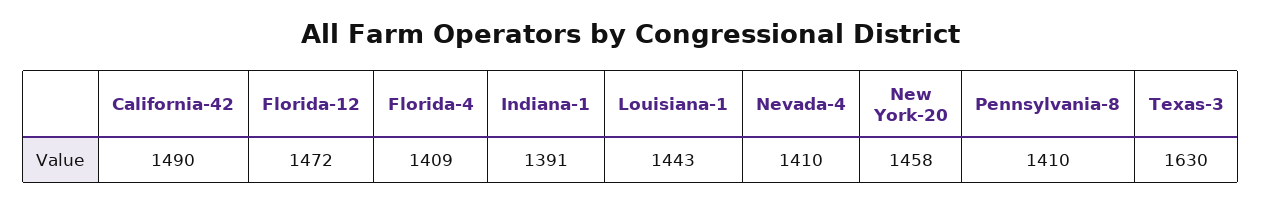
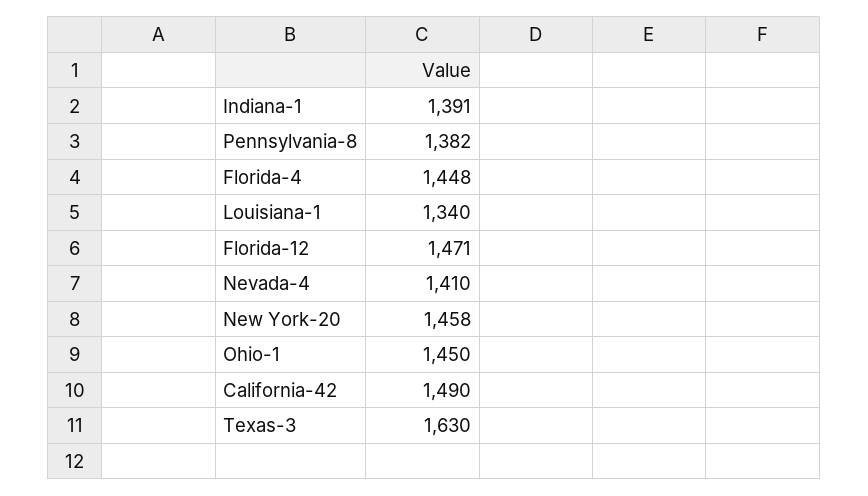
Florida-12: 1472 -> 1471
Florida-4: 1409 -> 1448
Louisiana-1: 1443 -> 1340
Pennsylvania-8: 1410 -> 1382
Ohio-1: none -> 1450

